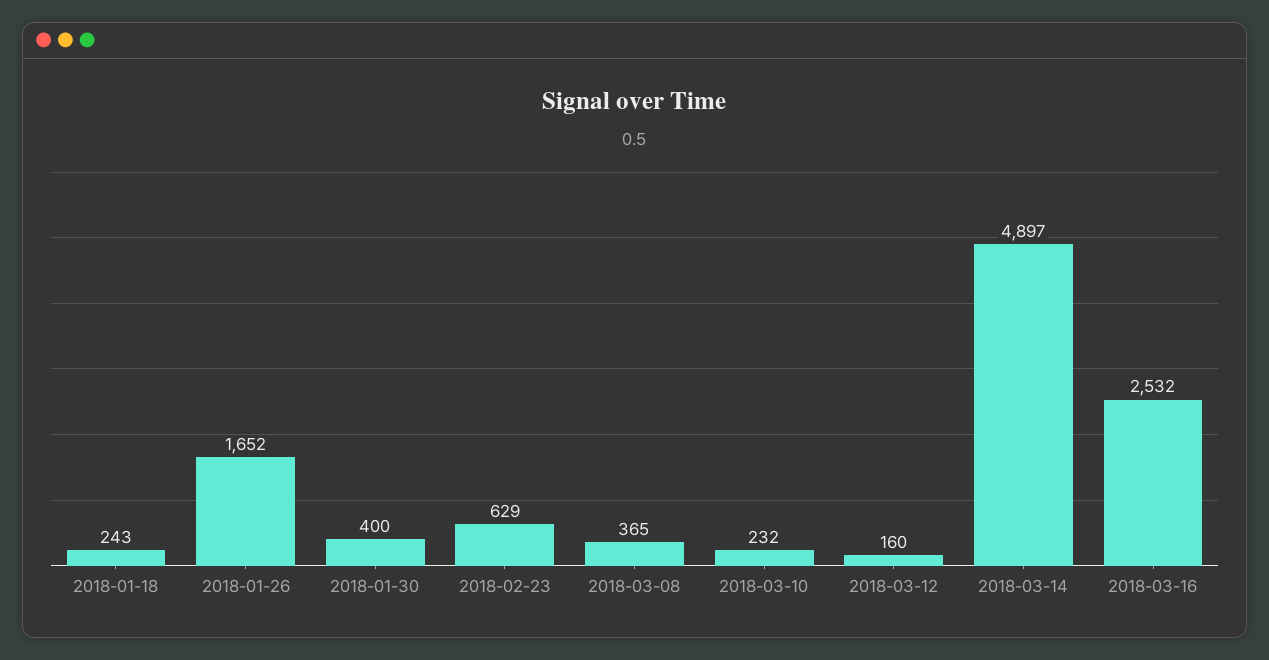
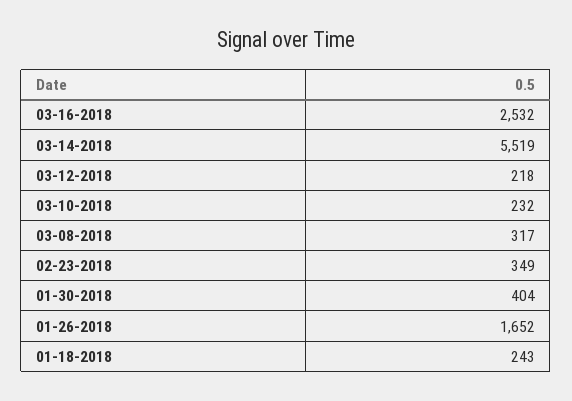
2018-01-30: 400 -> 404
2018-02-23: 629 -> 349
2018-03-08: 365 -> 317
2018-03-12: 160 -> 218
2018-03-14: 4897 -> 5519

